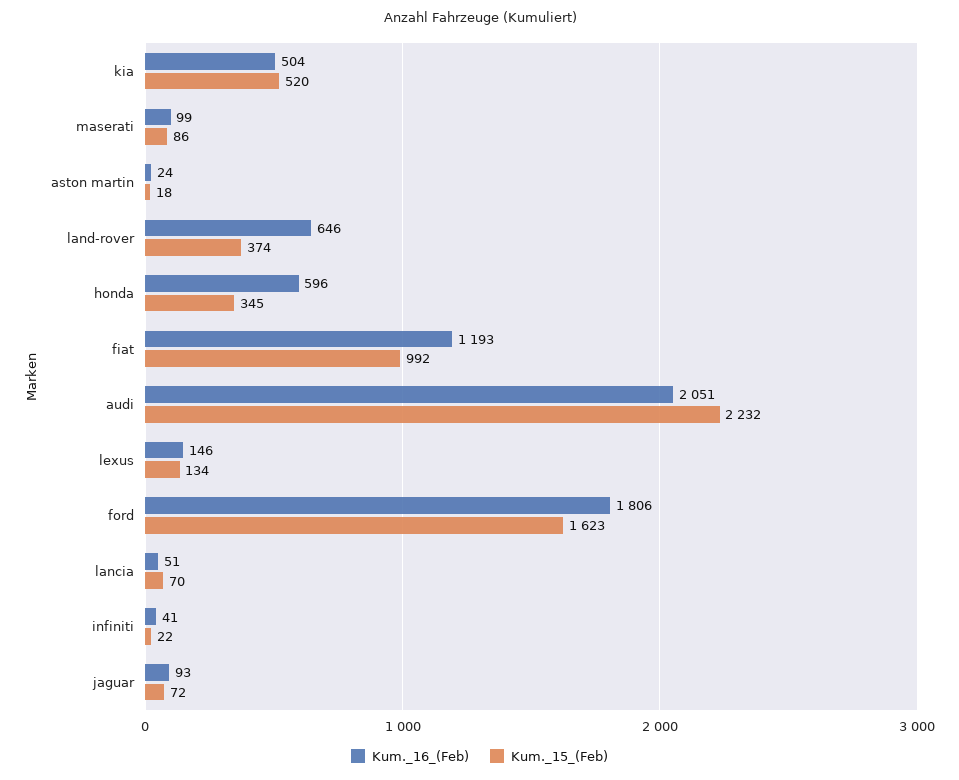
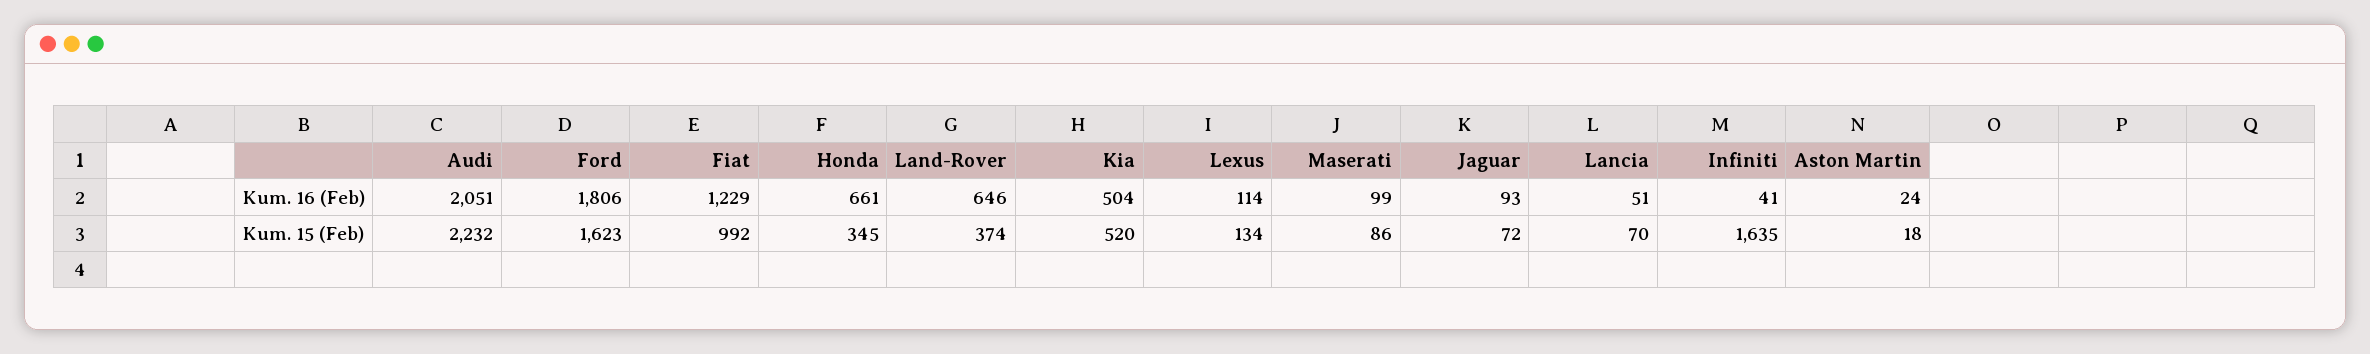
Kum._16_(Feb), honda: 596 -> 661
Kum._16_(Feb), fiat: 1193 -> 1229
Kum._16_(Feb), lexus: 146 -> 114
Kum._15_(Feb), infiniti: 22 -> 1635

